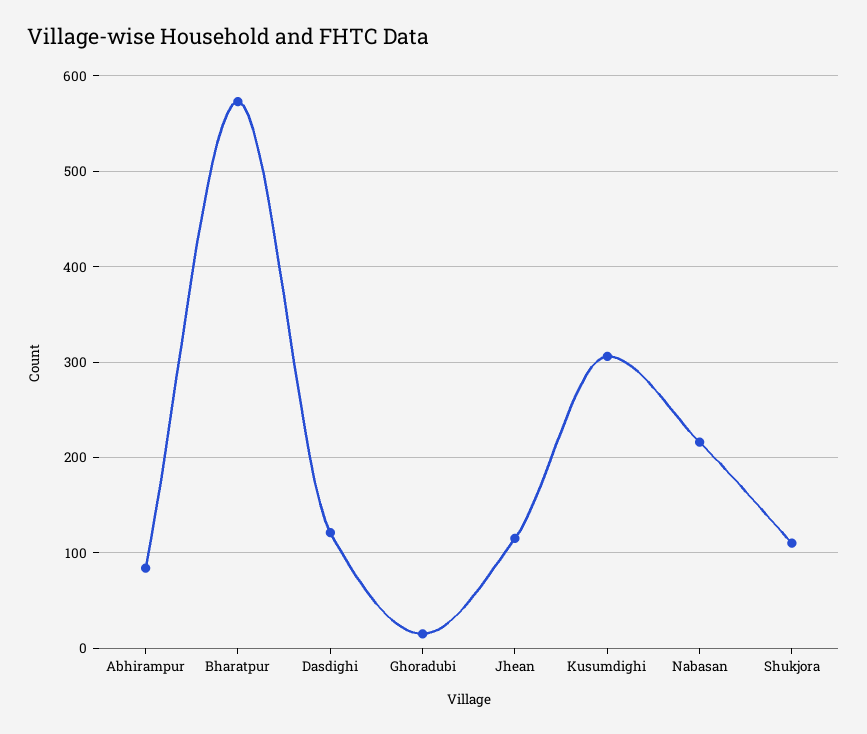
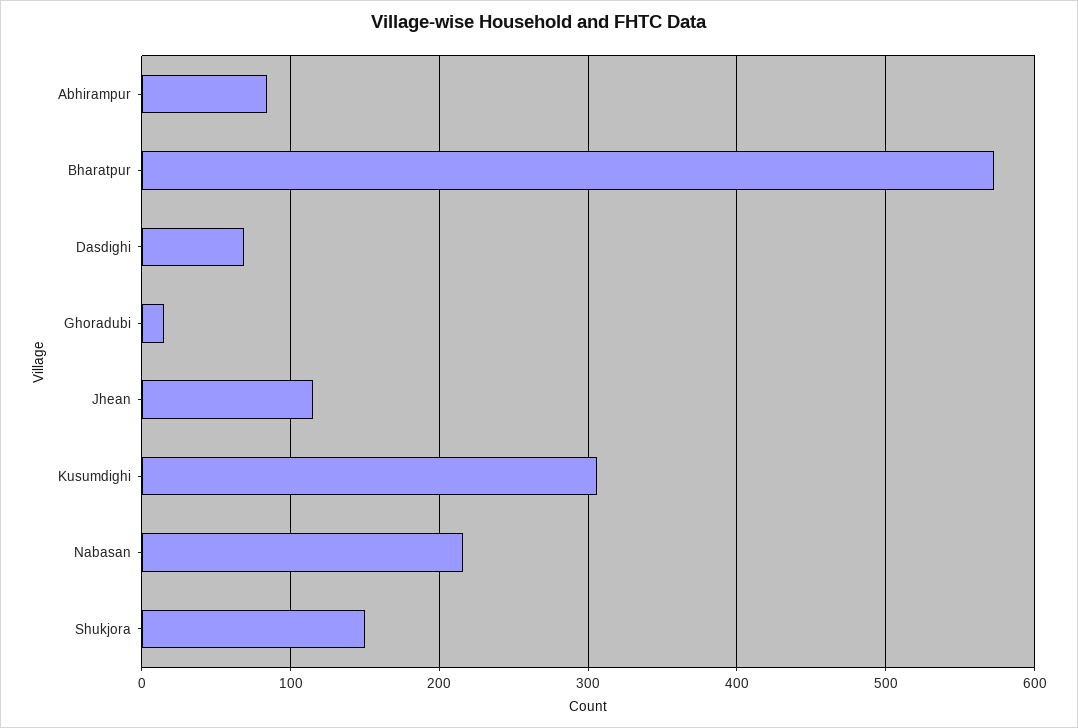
Dasdighi: 120 -> 70
Shukjora: 110 -> 150

